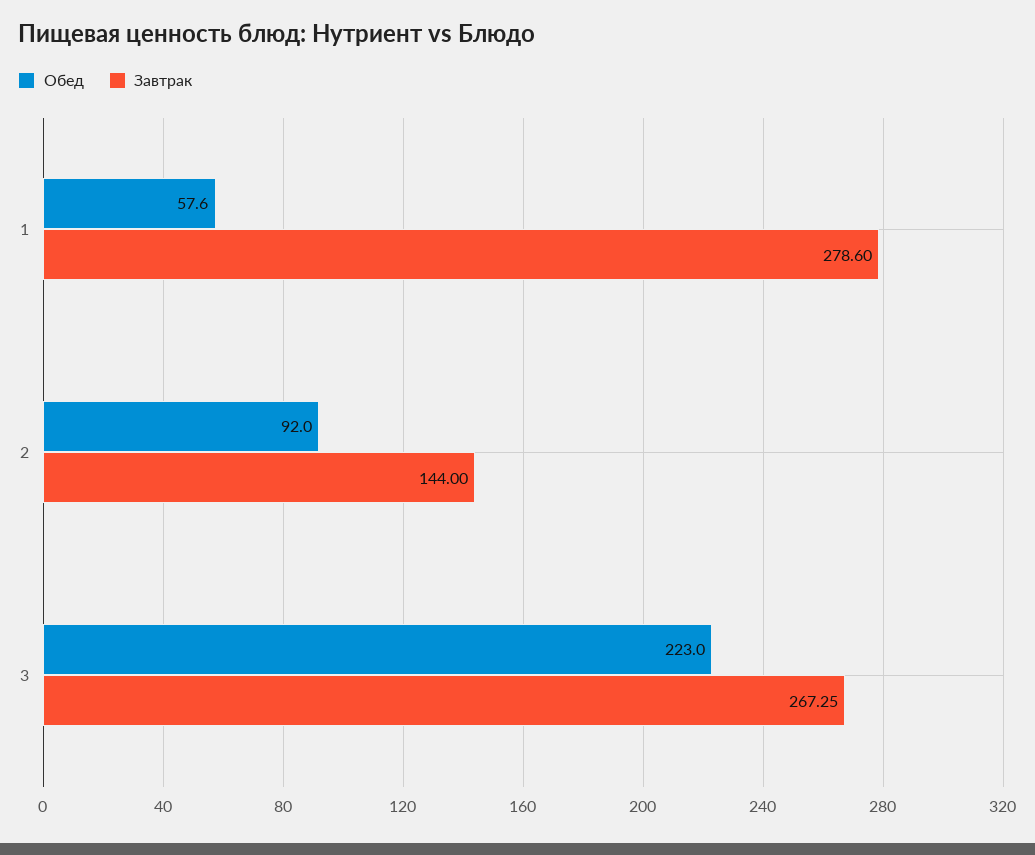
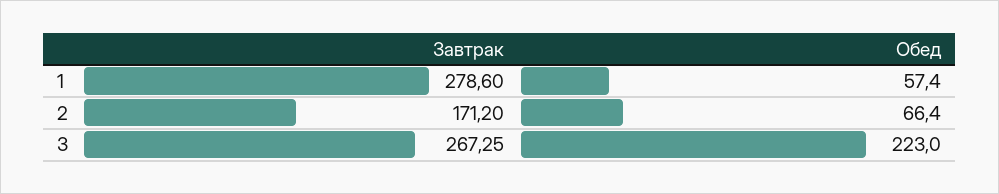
Обед, 1: 57.6 -> 57.4
Обед, 2: 92 -> 66.4
Завтрак, 2: 144 -> 171.2

